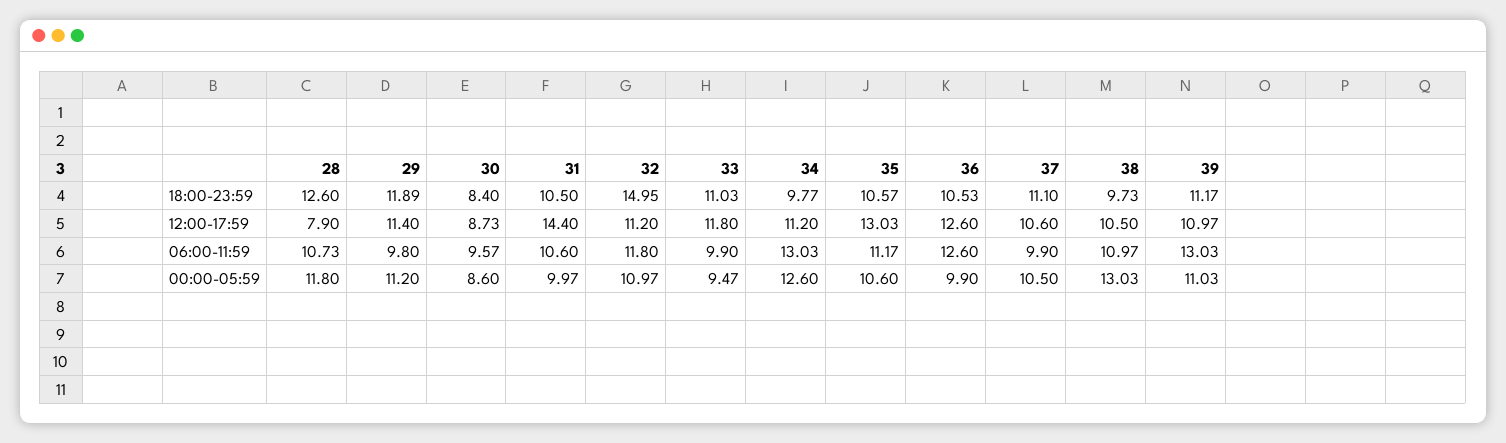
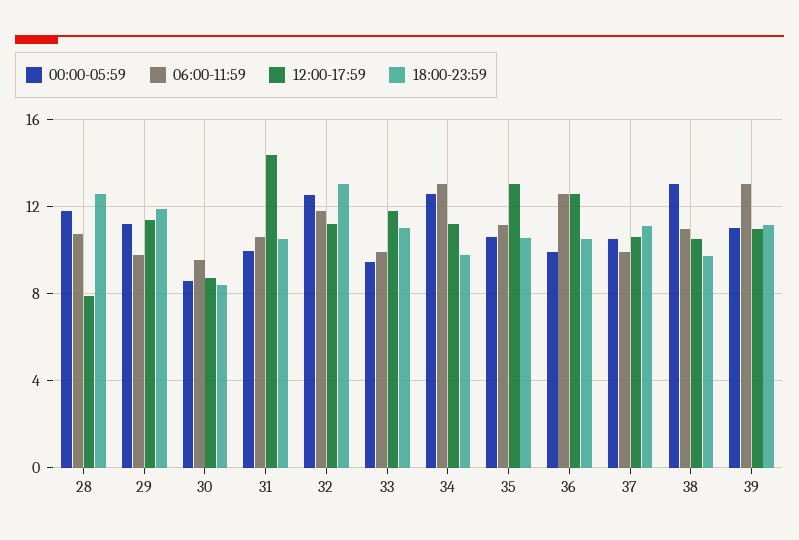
18:00-23:59, 32: 14.95 -> 13
00:00-05:59, 32: 10.97 -> 12.5

